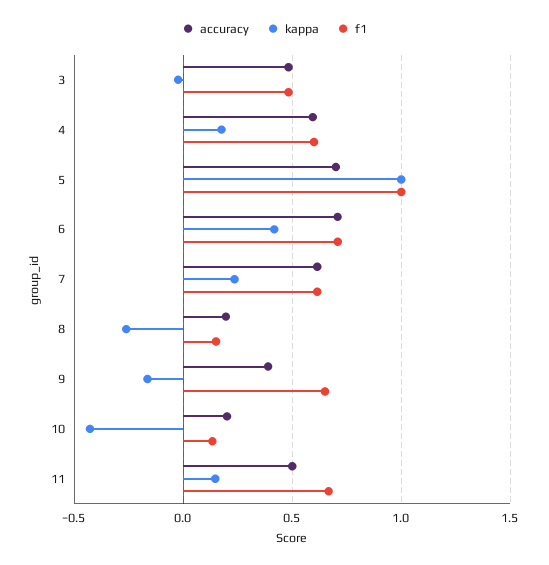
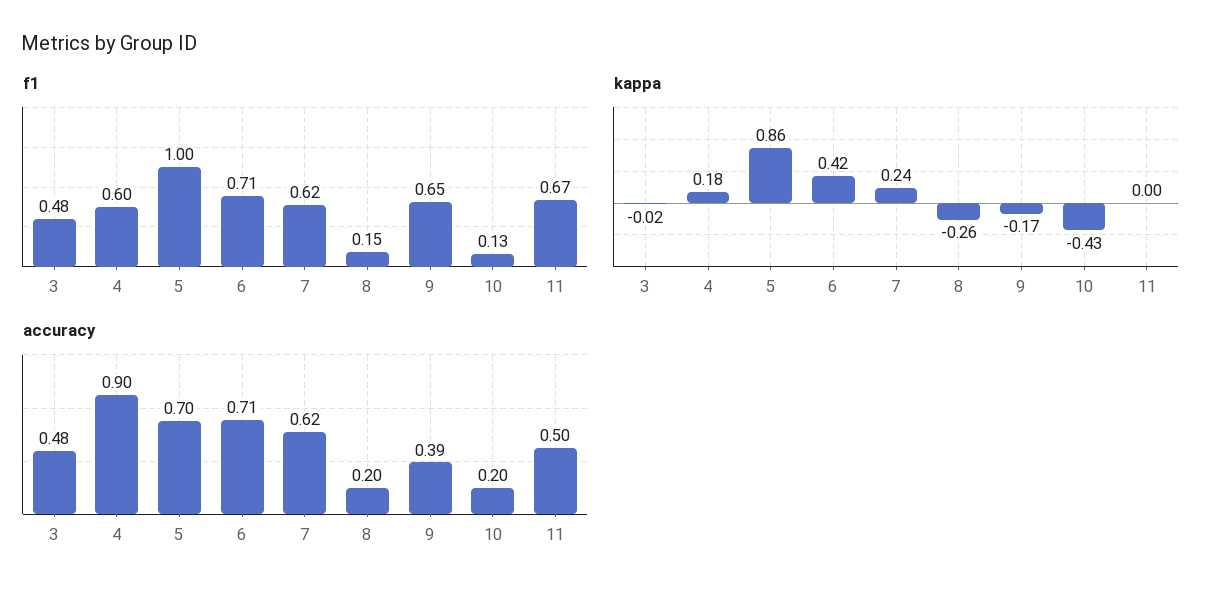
accuracy, 4: 0.6 -> 0.9
kappa, 5: 1 -> 0.86
kappa, 11: 0.15 -> 0

